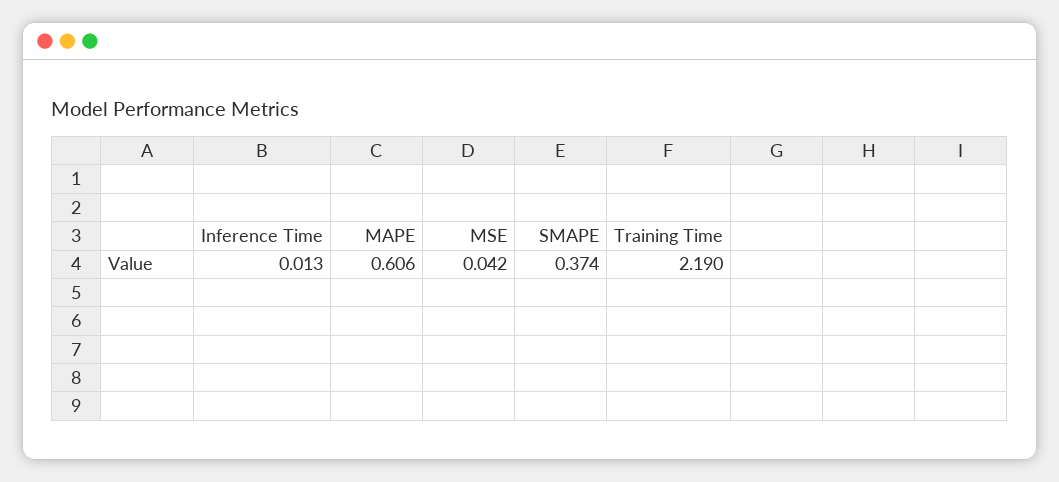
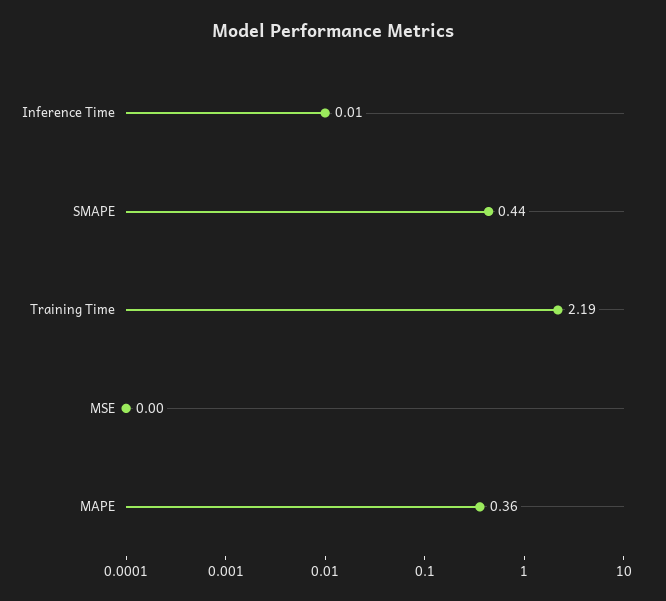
MAPE: 0.606 -> 0.36
MSE: 0.042 -> 0
SMAPE: 0.374 -> 0.44

